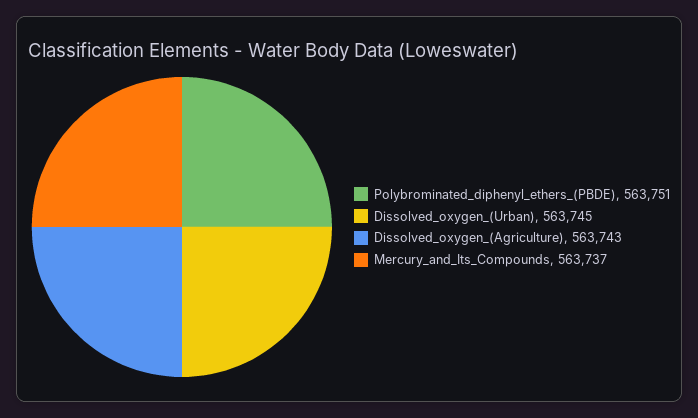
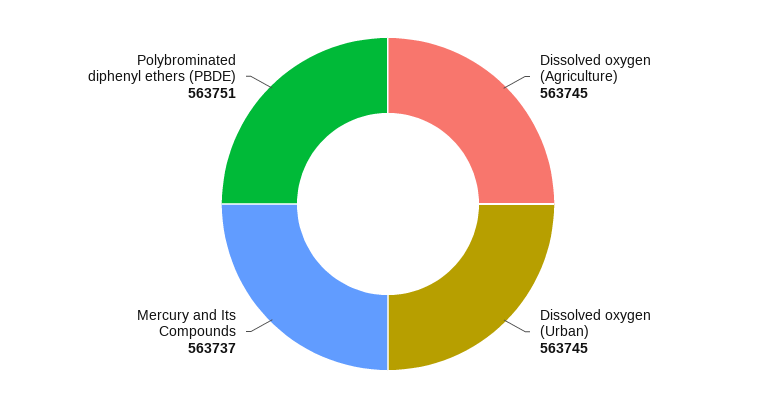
Dissolved_oxygen_(Agriculture): 563743 -> 563745

